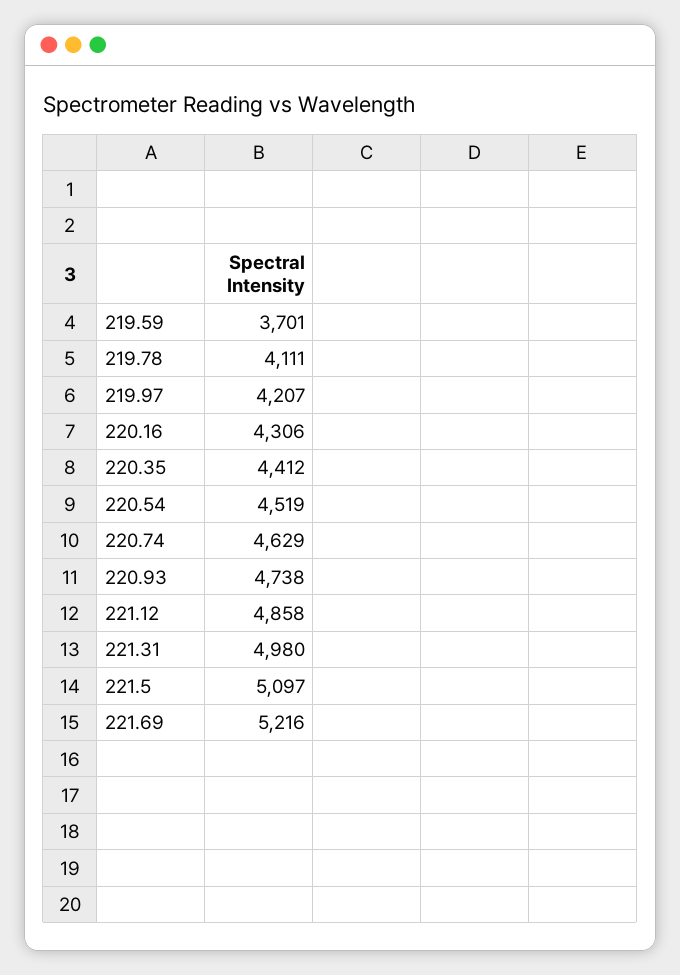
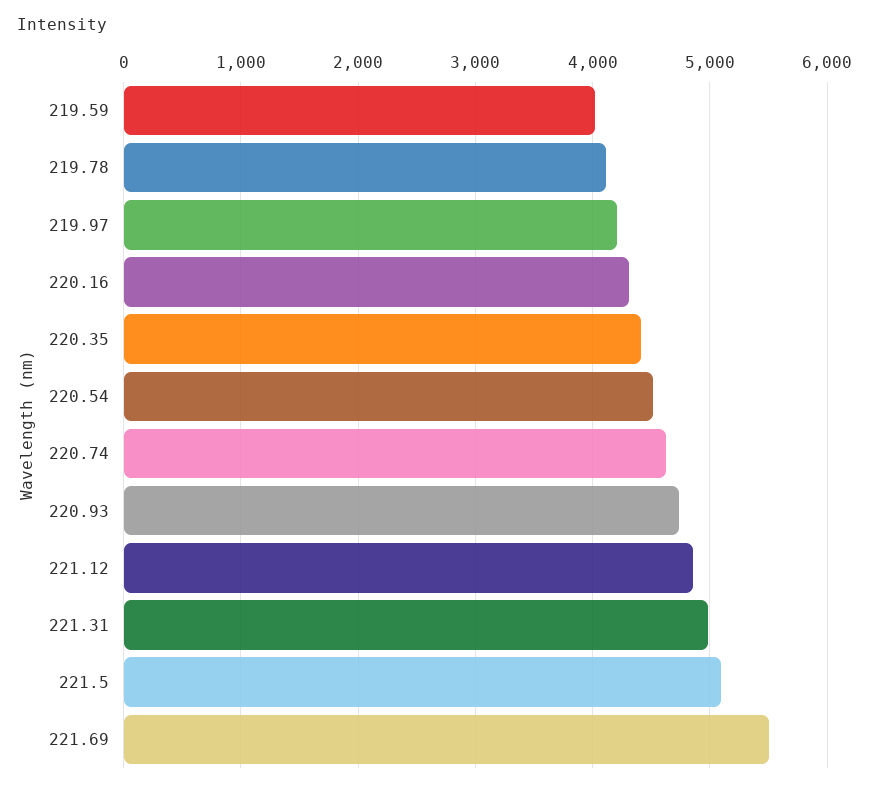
219.59: 3701 -> 4000
221.69: 5216 -> 5500

